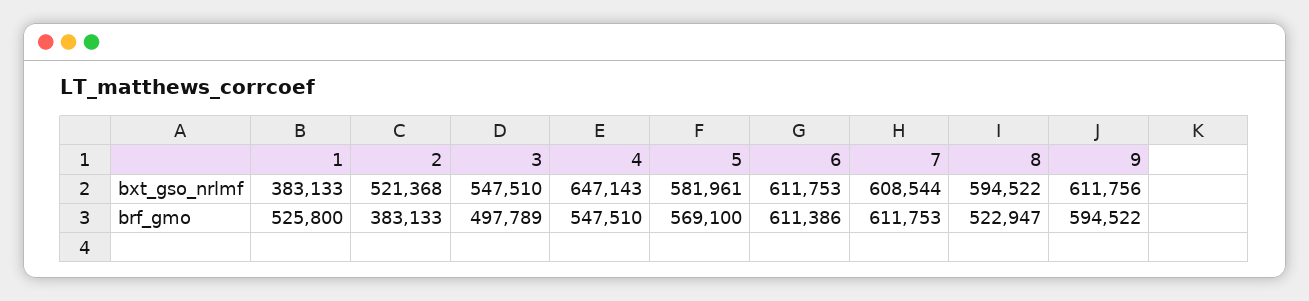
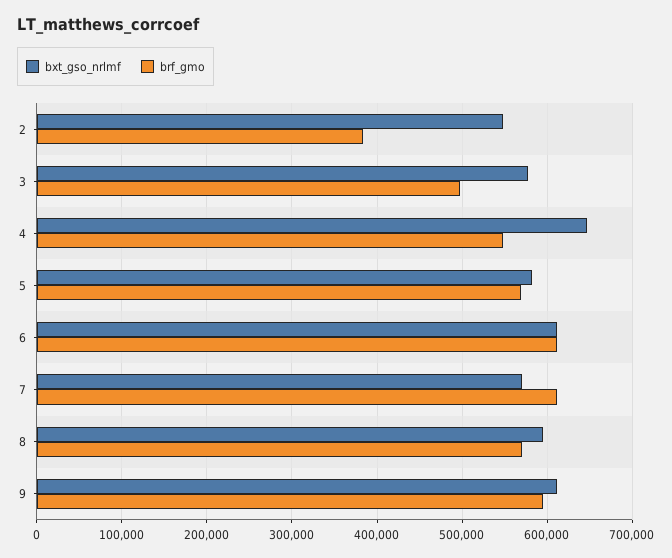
bxt_gso_nrlmf, 1: 383133 -> none
bxt_gso_nrlmf, 2: 521368 -> 550000
bxt_gso_nrlmf, 3: 547510 -> 580000
bxt_gso_nrlmf, 7: 608544 -> 570000
brf_gmo, 1: 525800 -> none
brf_gmo, 8: 522947 -> 570000

